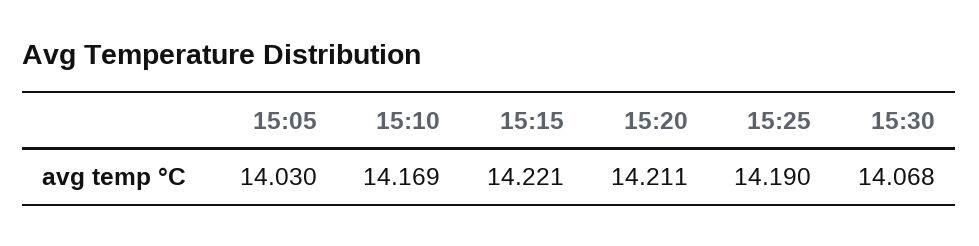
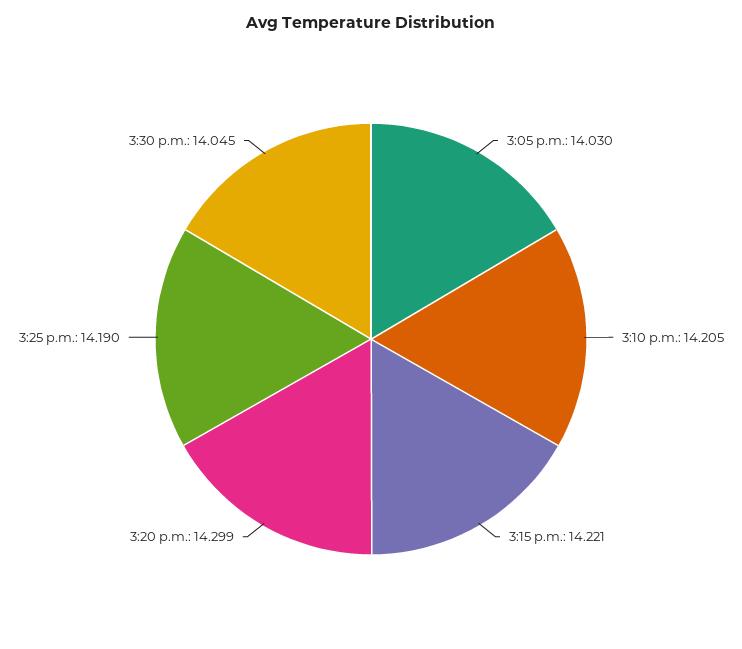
15:10: 14.169 -> 14.205
15:20: 14.211 -> 14.299
15:30: 14.068 -> 14.045

